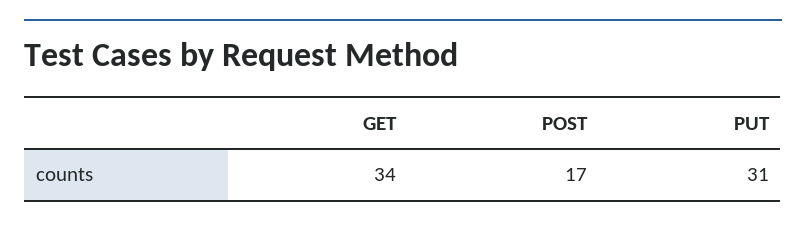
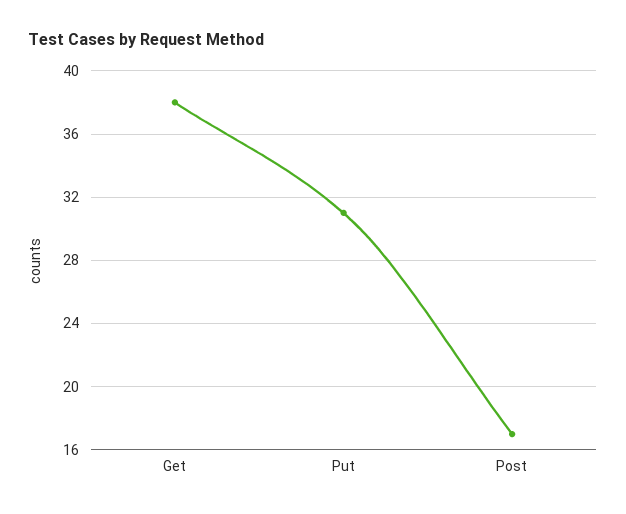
GET: 34 -> 38

